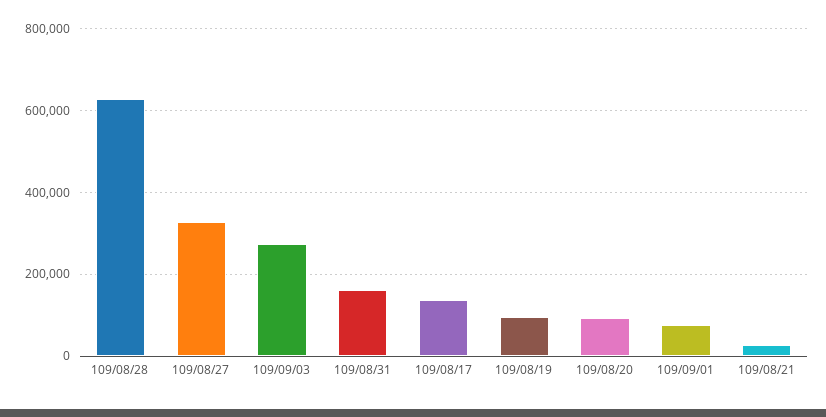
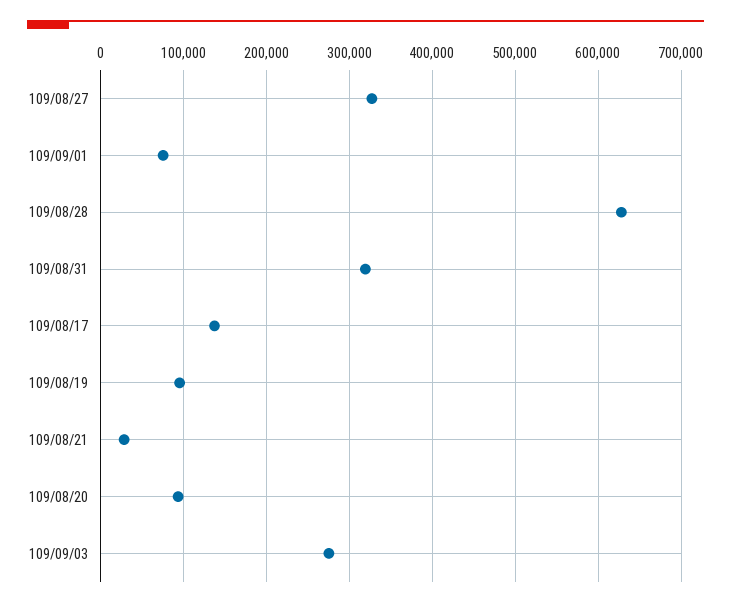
109/08/31: 160000 -> 320000

